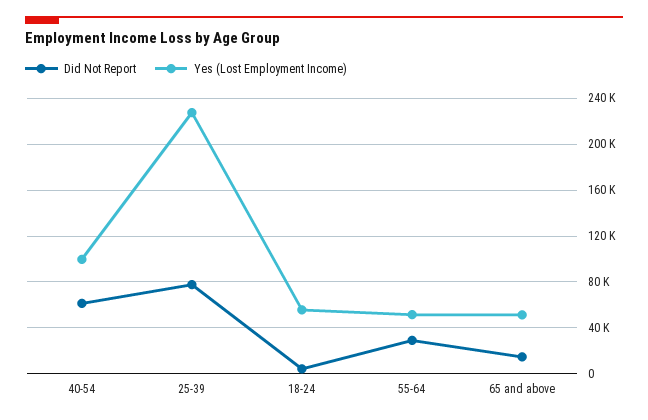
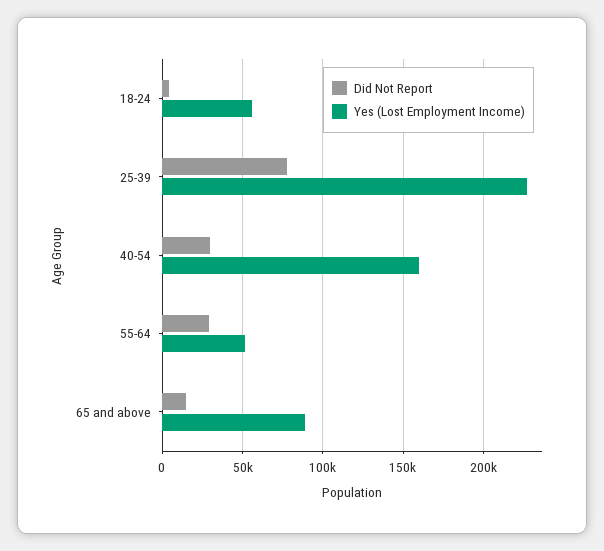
Did Not Report, 40-54: 60000 -> 30000
Yes (Lost Employment Income), 40-54: 100000 -> 160000
Yes (Lost Employment Income), 65 and above: 50000 -> 90000

